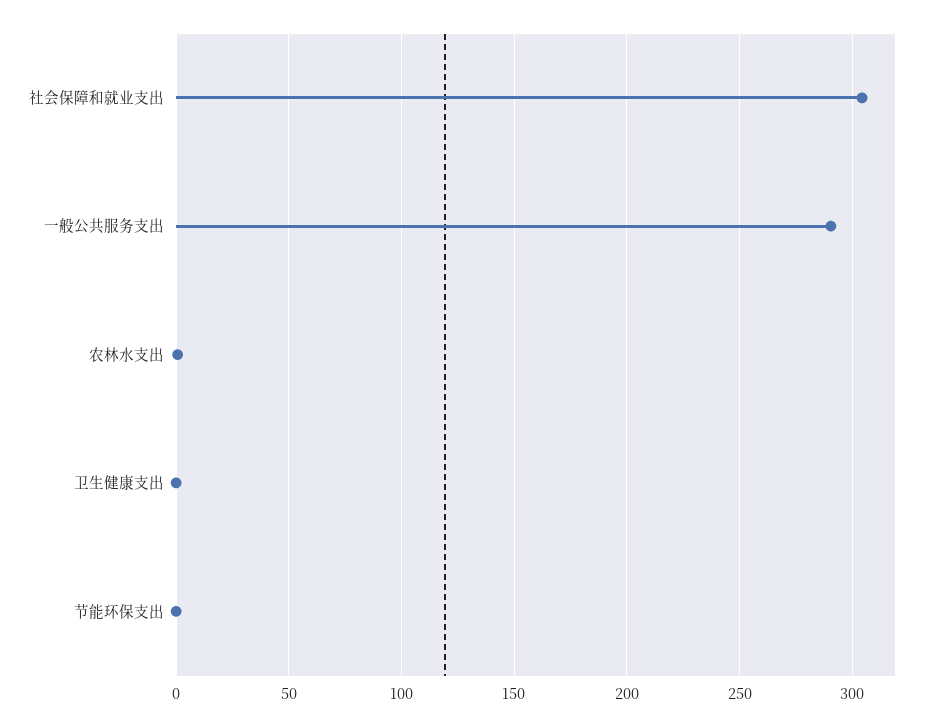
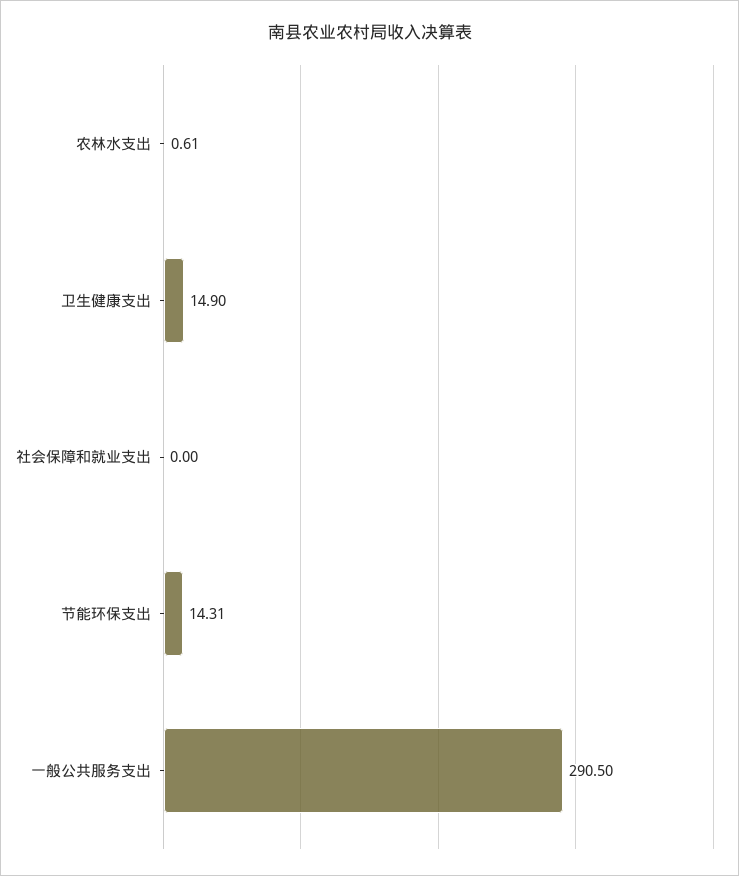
社会保障和就业支出: 305 -> 0
卫生健康支出: 0 -> 14.9
节能环保支出: 0 -> 14.31

